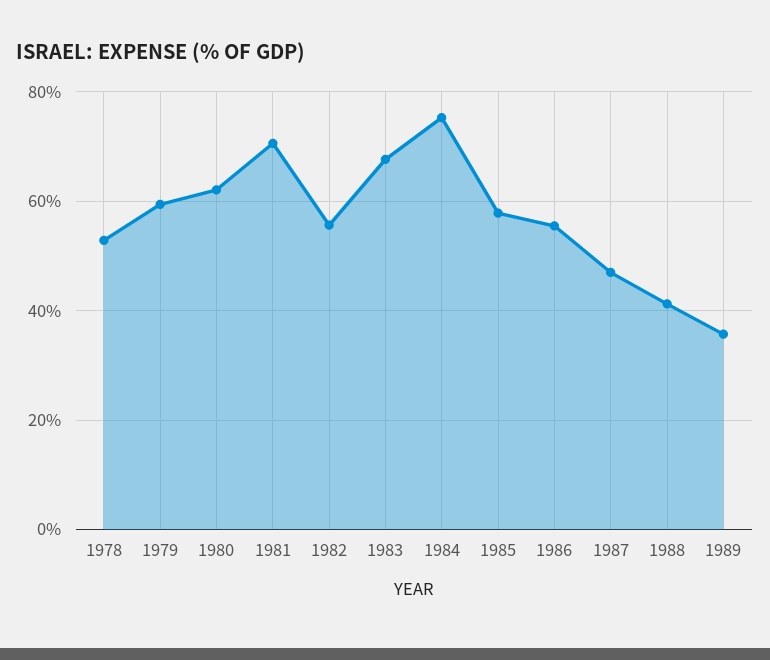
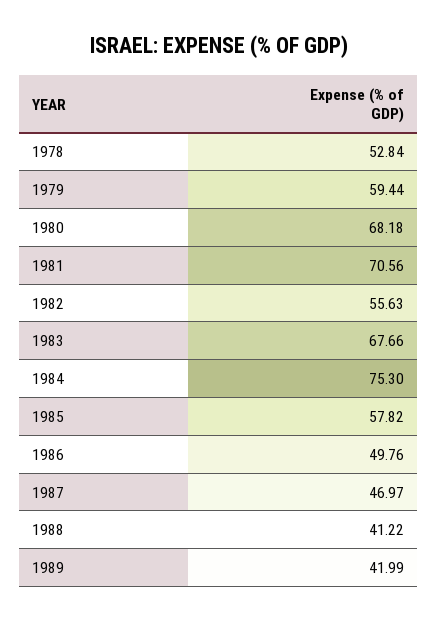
1980: 62 -> 68.18
1986: 56 -> 49.76
1989: 36 -> 41.99

